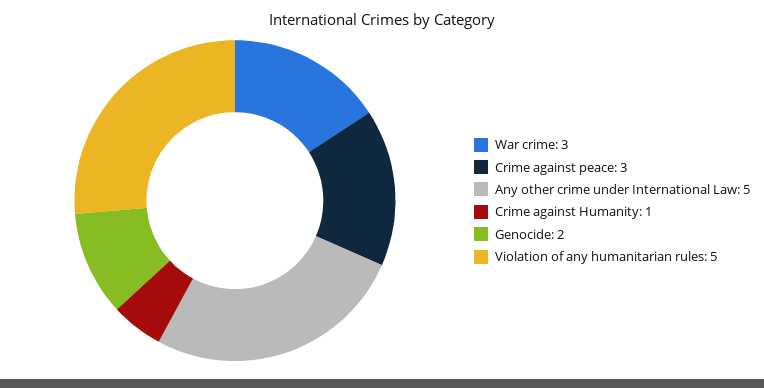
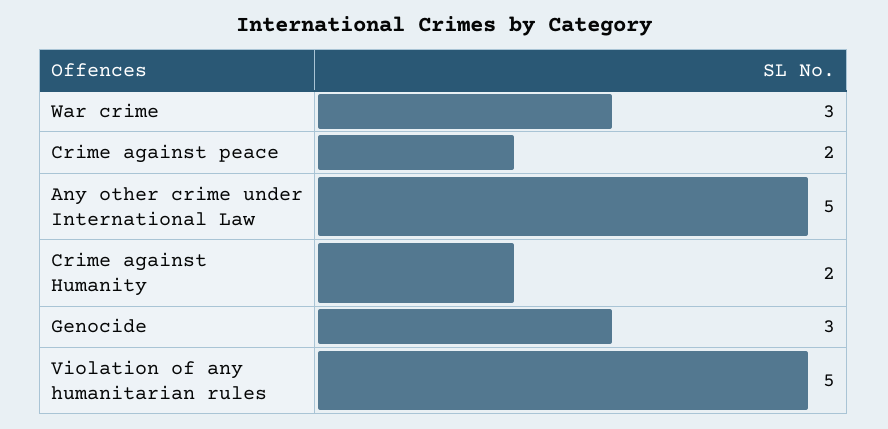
Crime against peace: 3 -> 2
Crime against Humanity: 1 -> 2
Genocide: 2 -> 3

